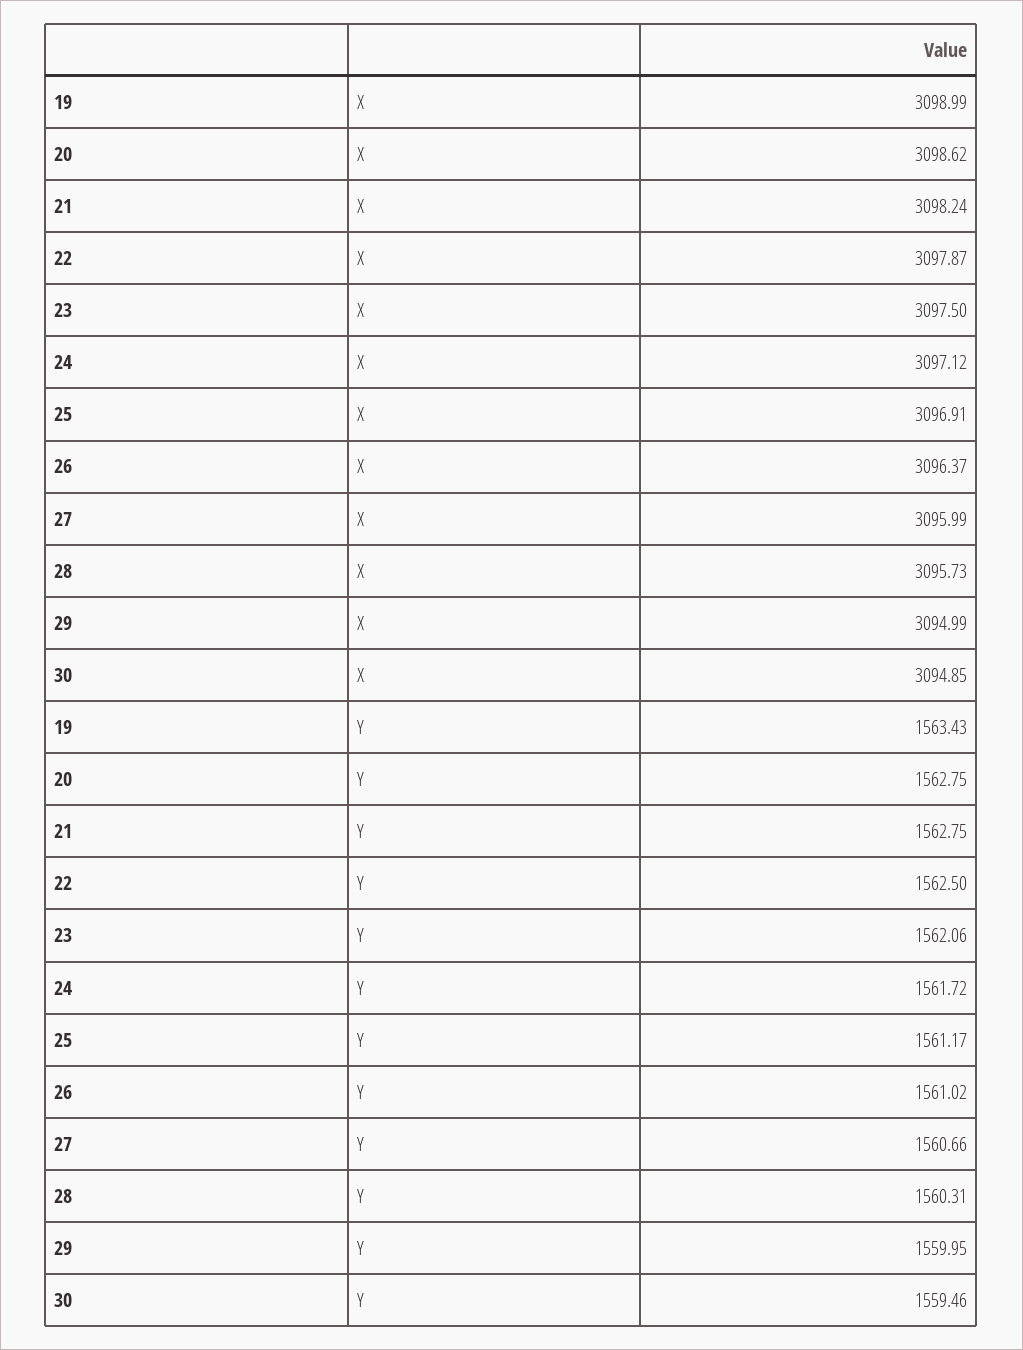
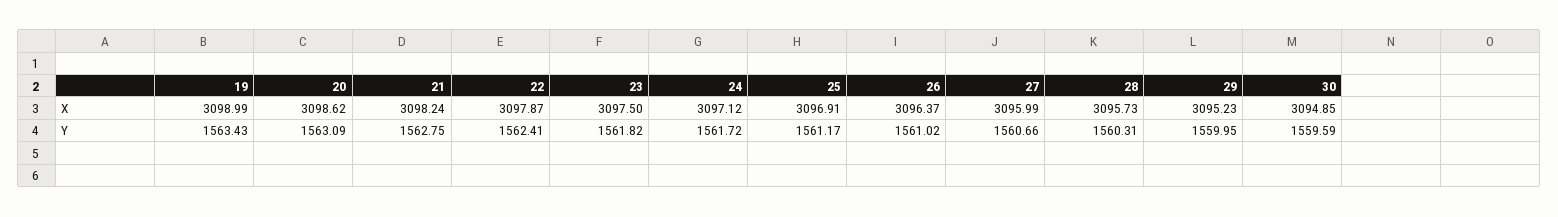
29, X: 3094.99 -> 3095.23
20, Y: 1562.75 -> 1563.09
22, Y: 1562.5 -> 1562.41
23, Y: 1562.06 -> 1561.82
30, Y: 1559.46 -> 1559.59

